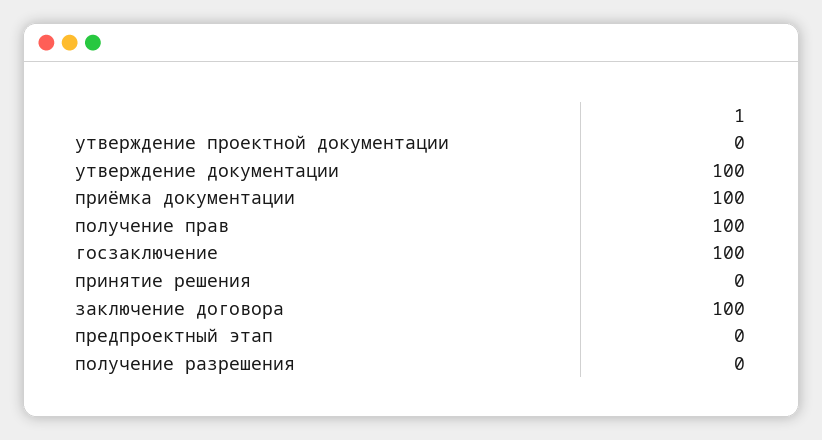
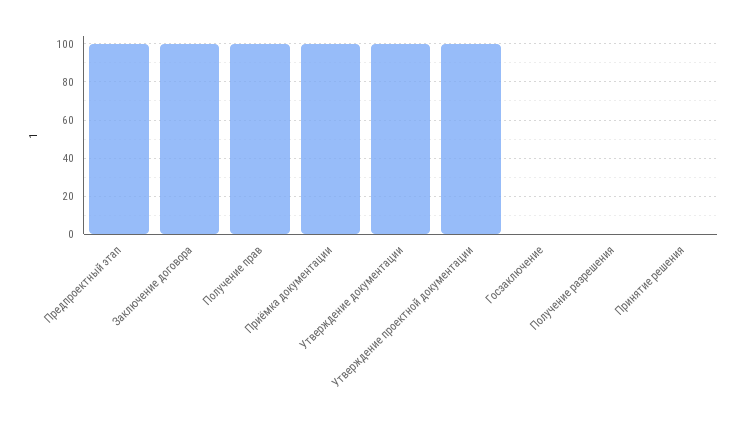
утверждение проектной документации: 0 -> 100
госзаключение: 100 -> 0
предпроектный этап: 0 -> 100

